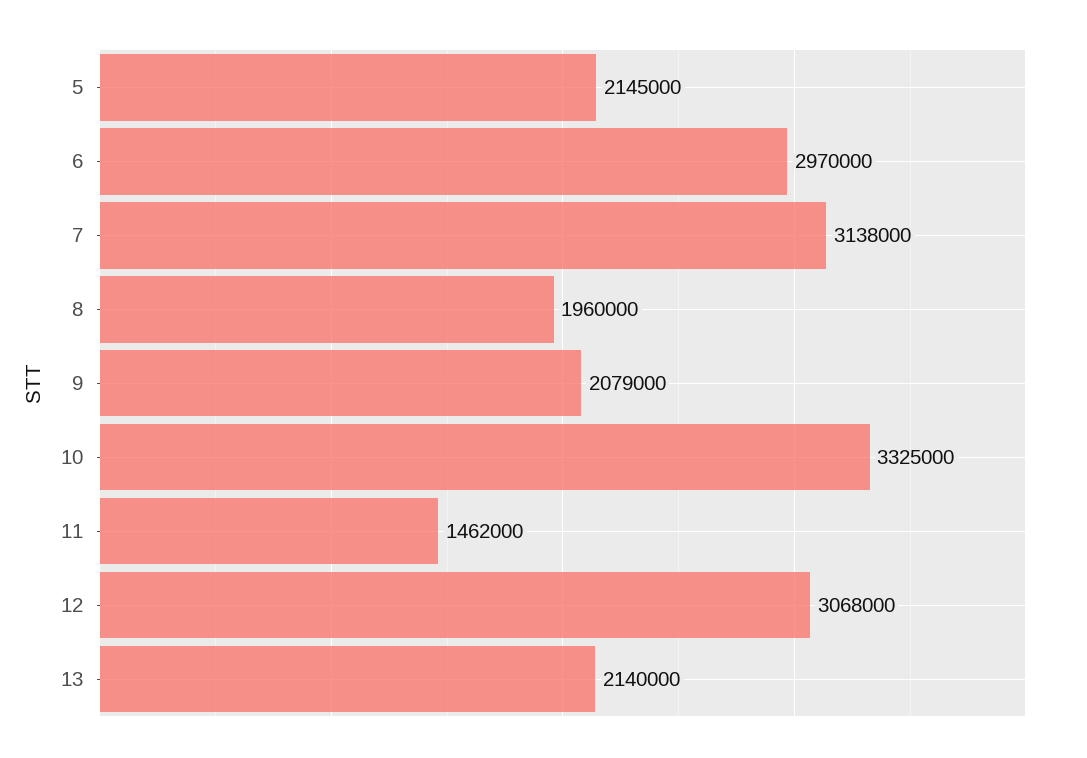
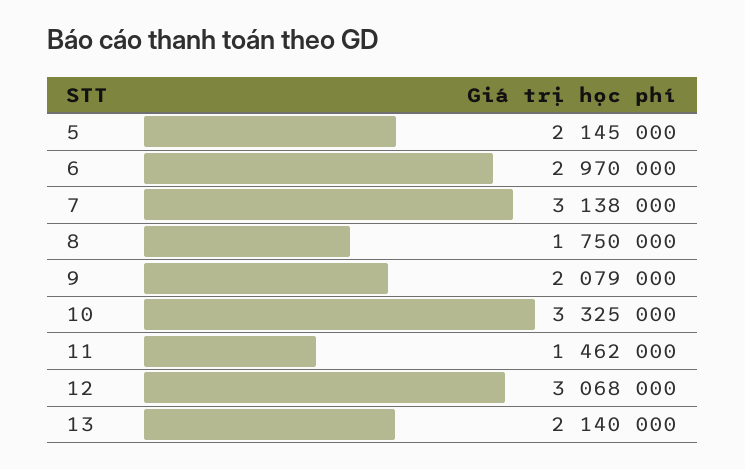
8: 1960000 -> 1750000

